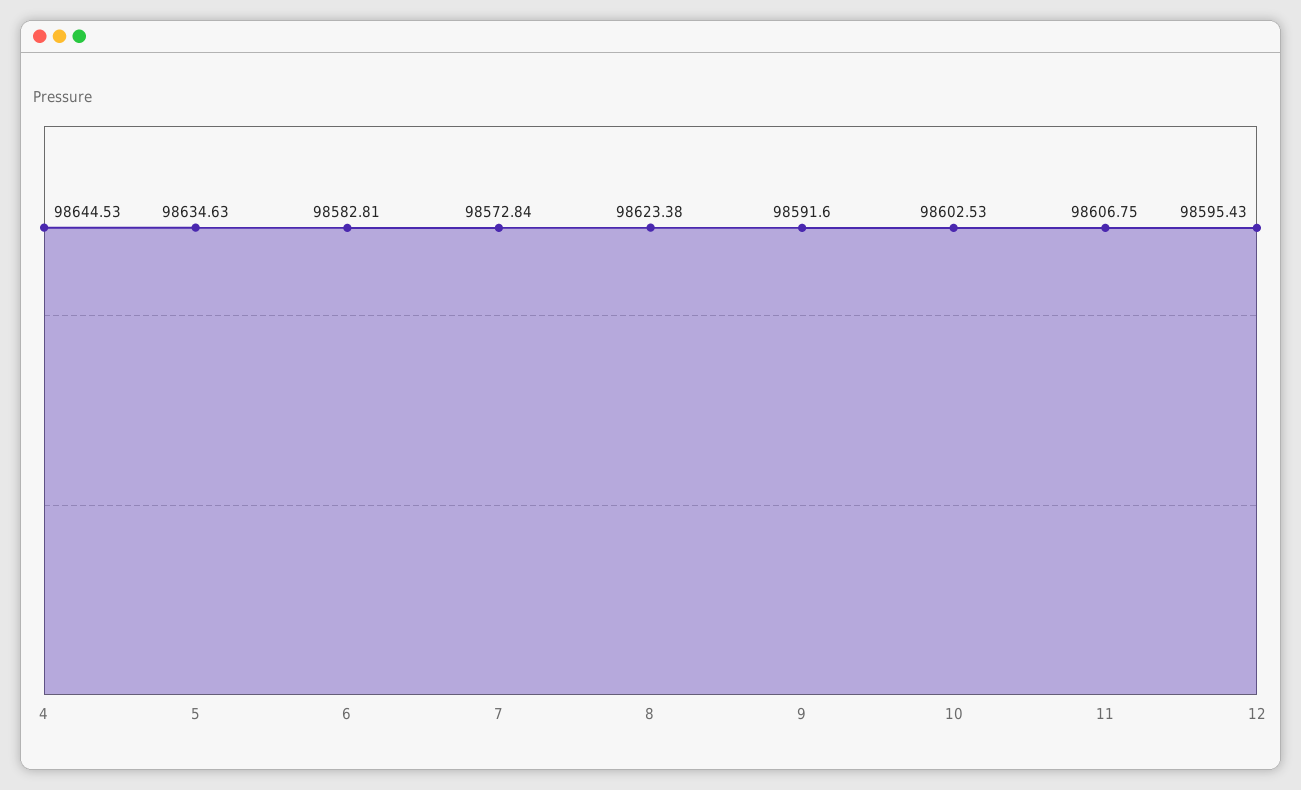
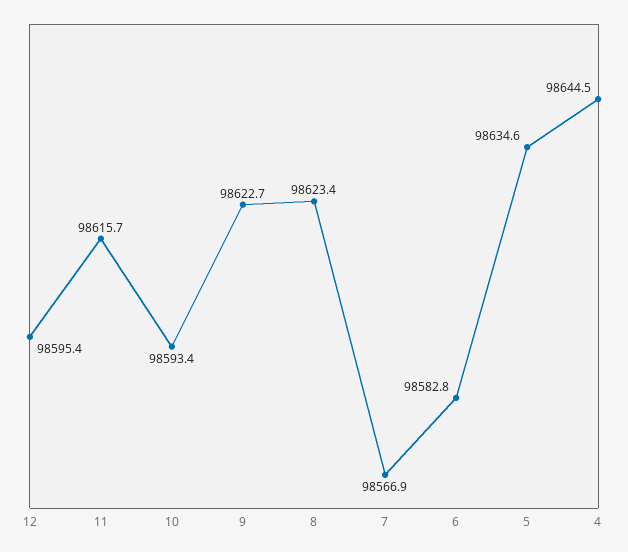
7: 98572.84 -> 98566.9
9: 98591.6 -> 98622.7
10: 98602.53 -> 98593.4
11: 98606.75 -> 98615.7

